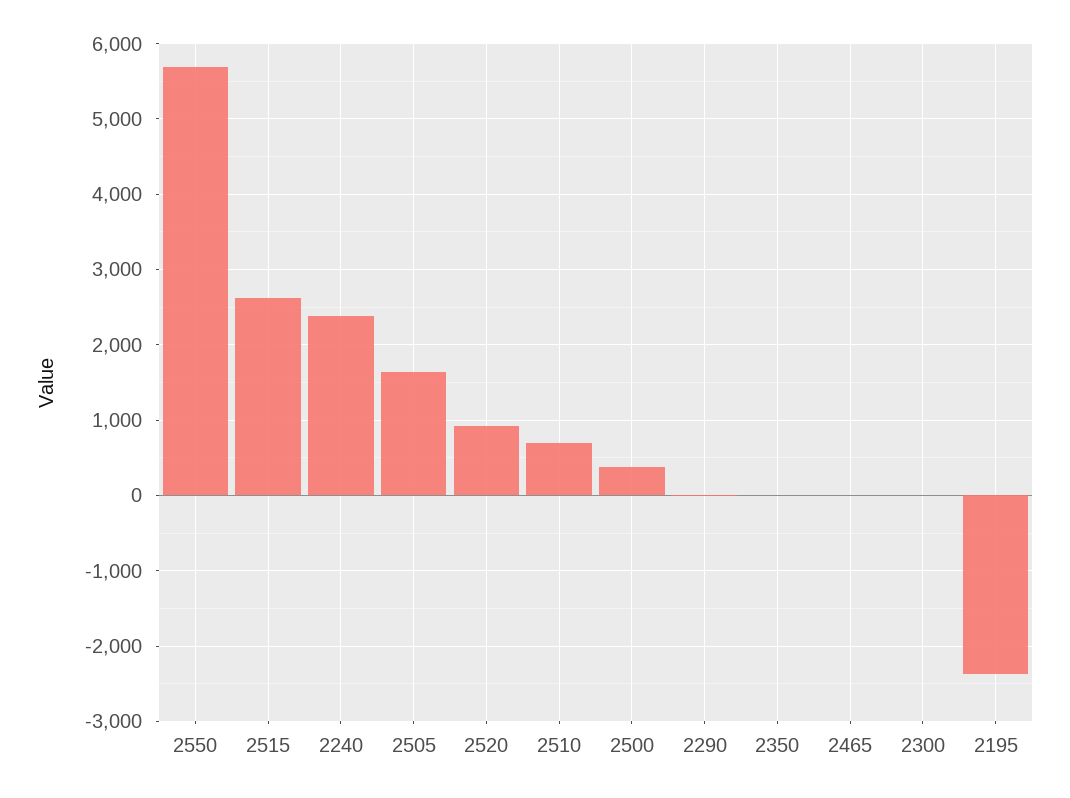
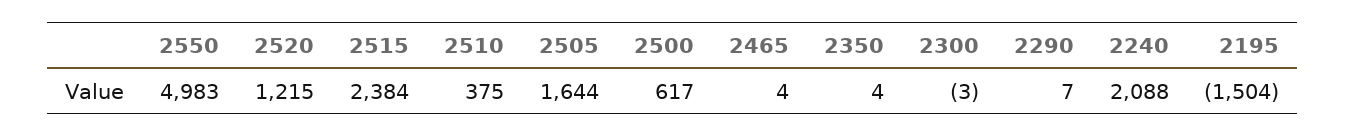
2550: 5700 -> 4983
2515: 2600 -> 2384
2240: 2400 -> 2088
2520: 900 -> 1215
2510: 700 -> 375
2500: 400 -> 617
2195: -2400 -> -1504

